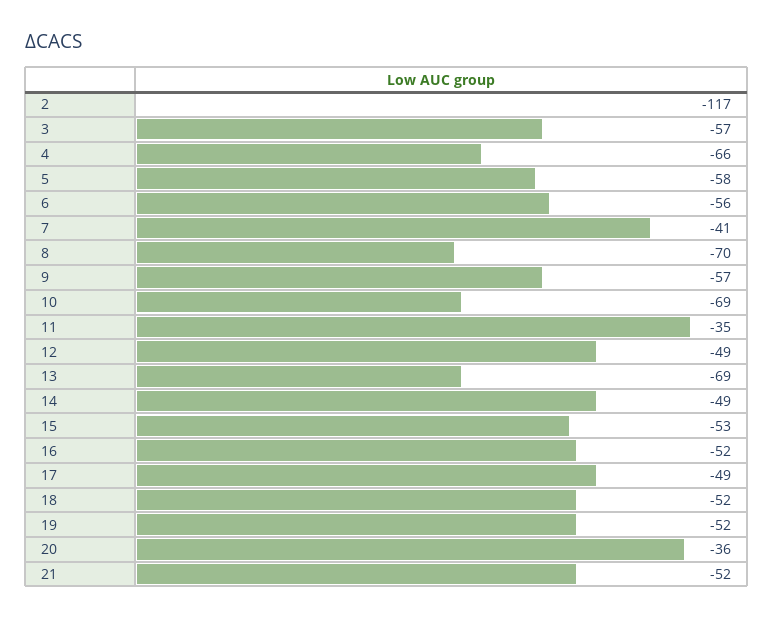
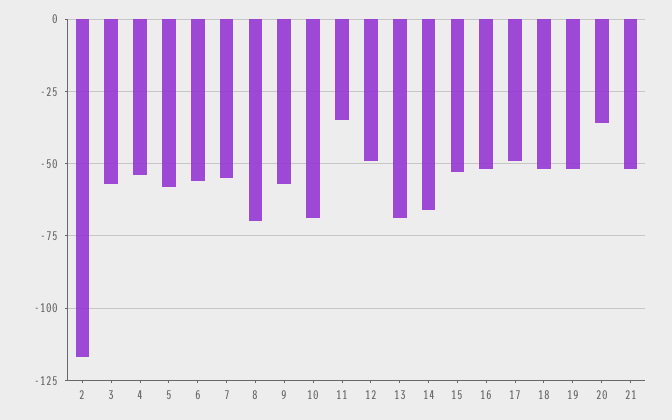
4: -66 -> -55
7: -41 -> -55
14: -49 -> -65

